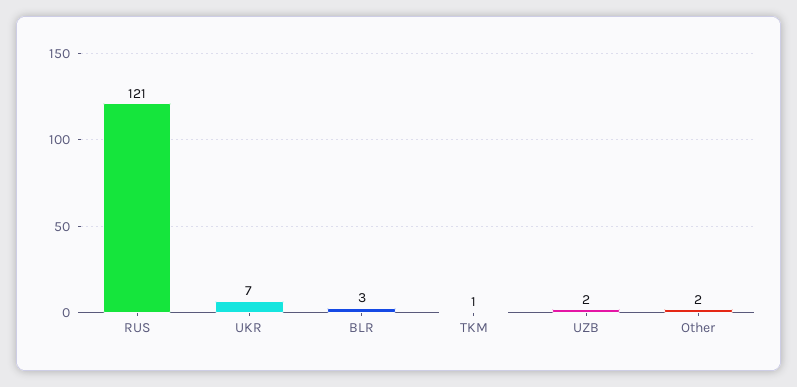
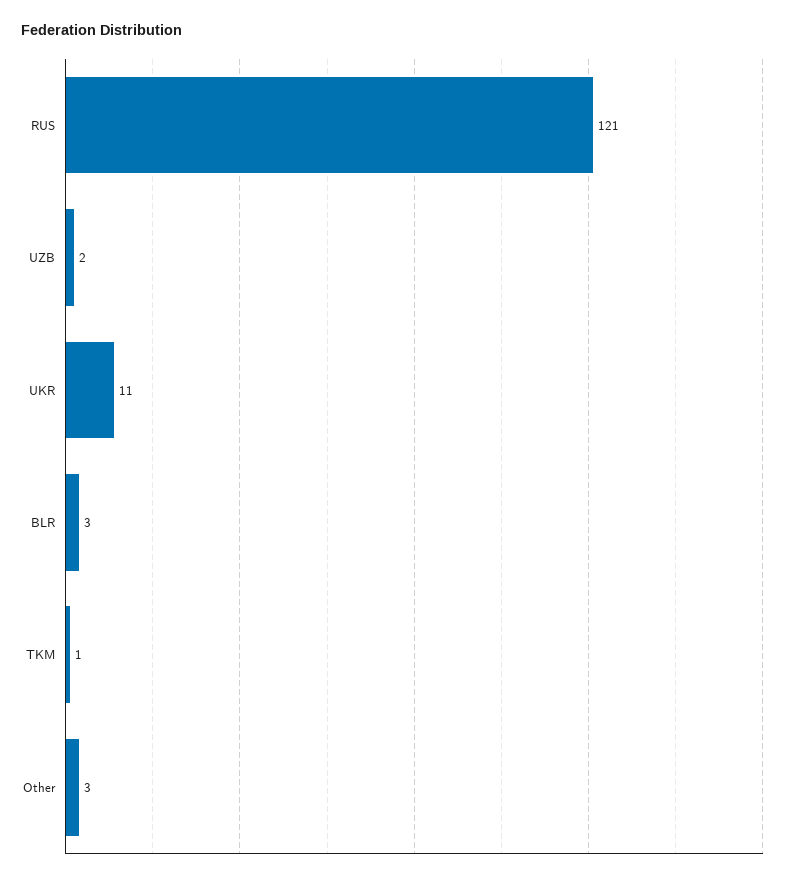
UKR: 7 -> 11
Other: 2 -> 3

